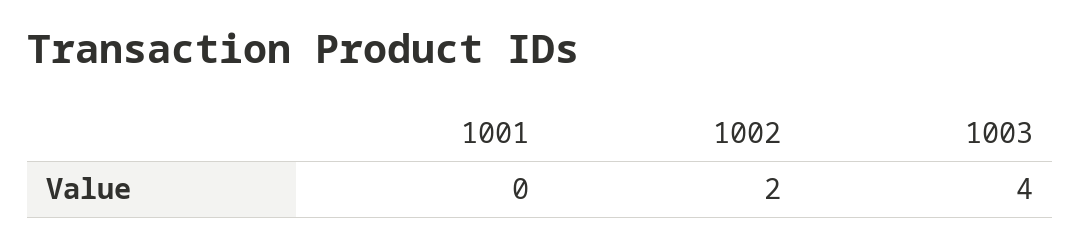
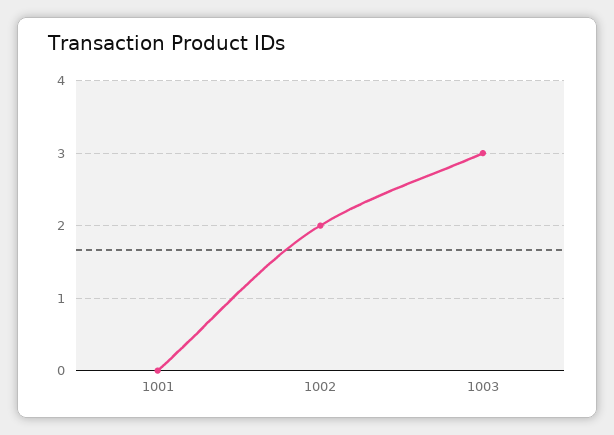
1003: 4 -> 3

